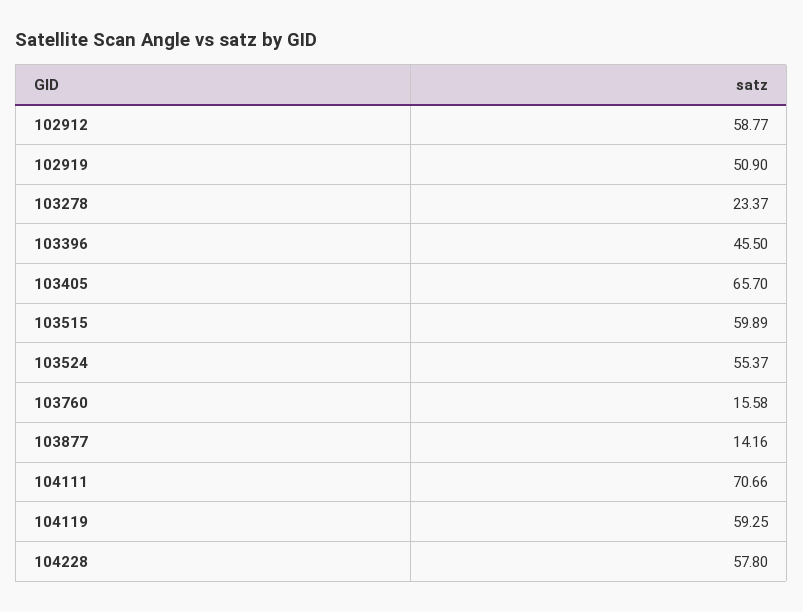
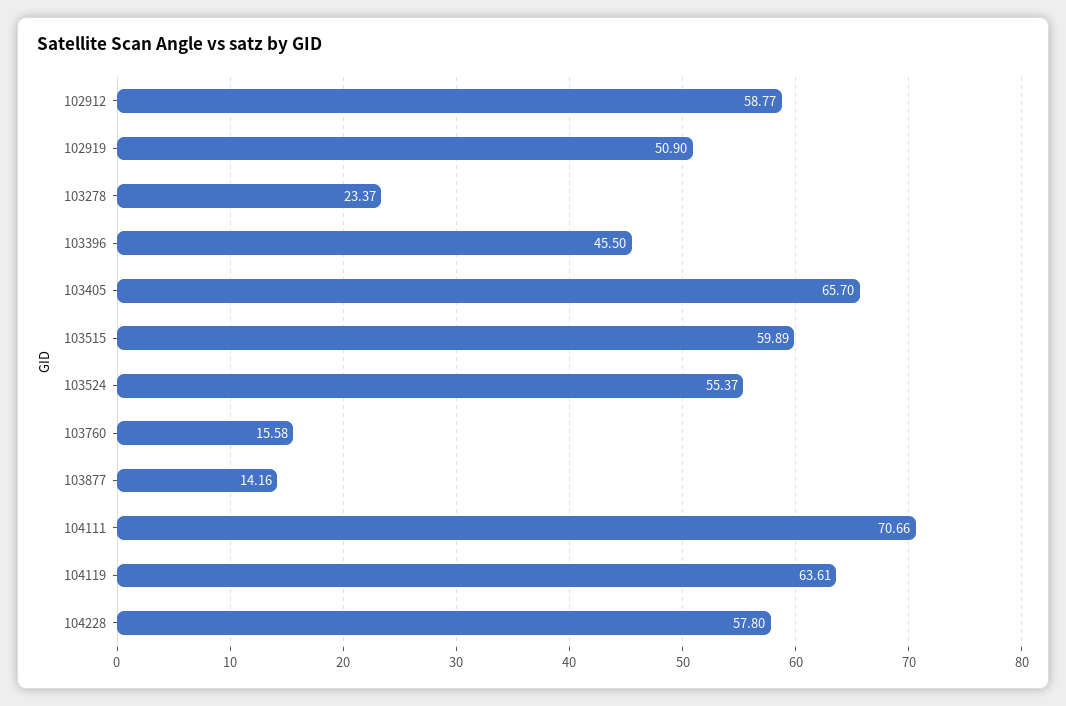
104119: 59.25 -> 63.61

